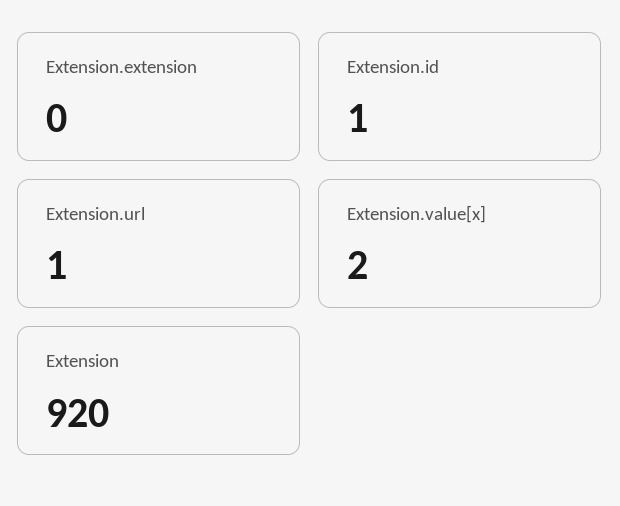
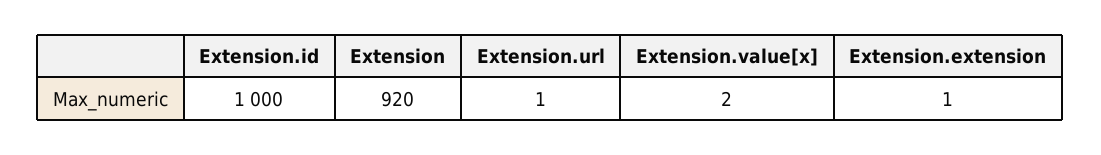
Extension.extension: 0 -> 1
Extension.id: 1 -> 1000

